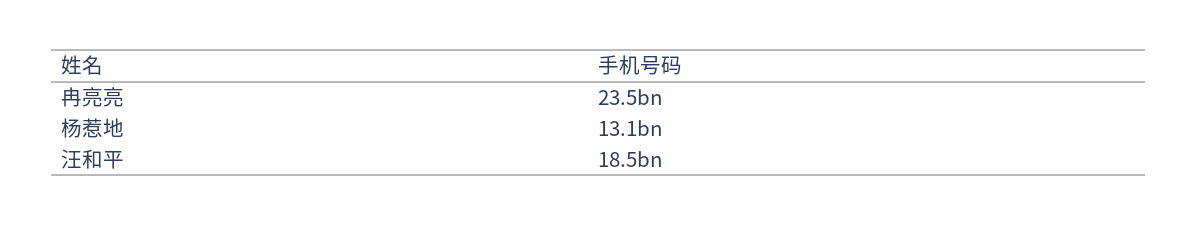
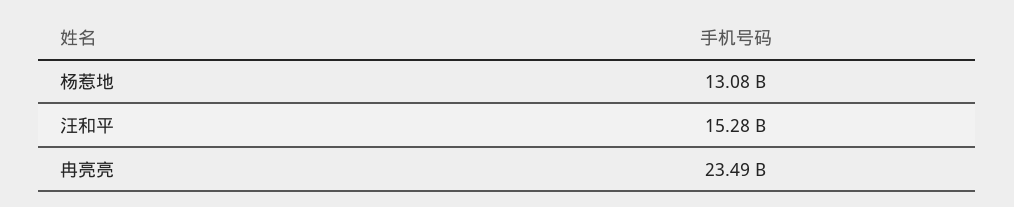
汪和平: 18500000000 -> 15280000000

